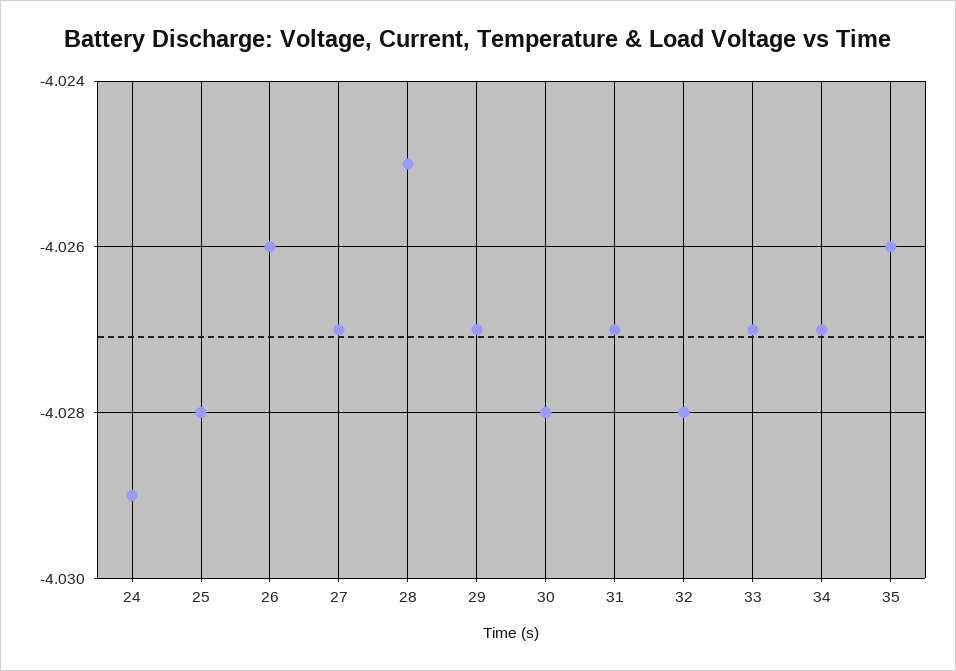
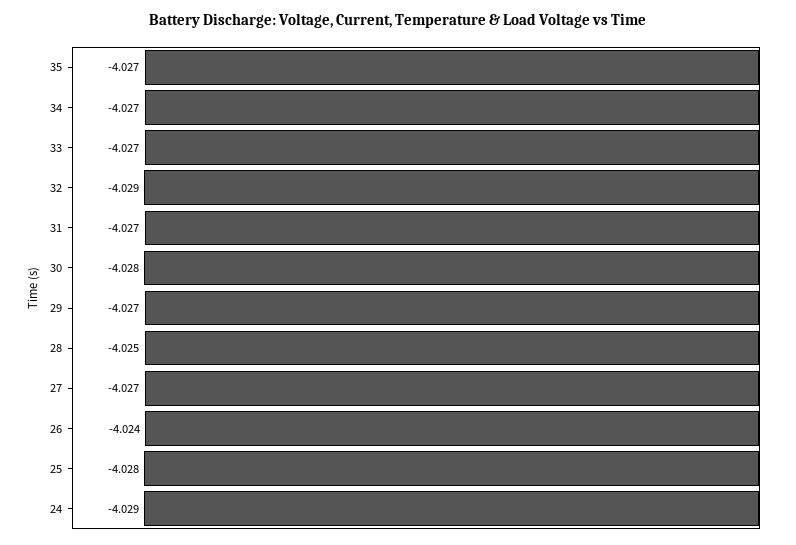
26: -4.026 -> -4.024
32: -4.028 -> -4.029
35: -4.026 -> -4.027

